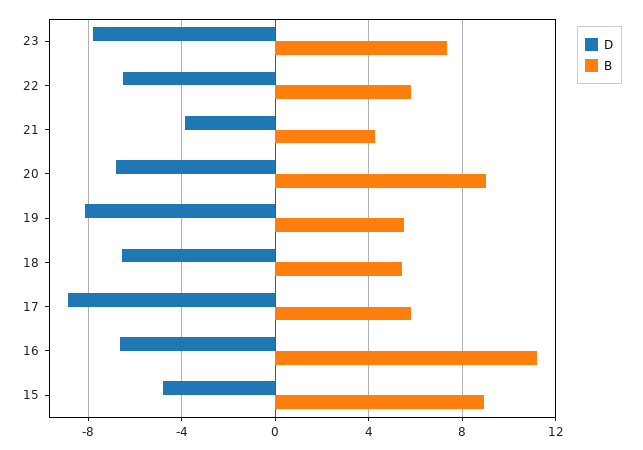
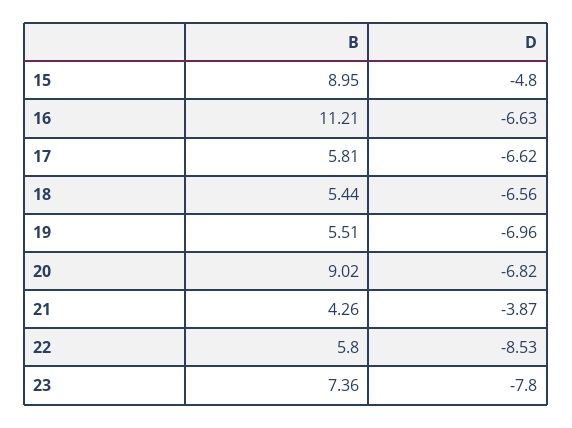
D, 22: -6.5 -> -8.53
D, 19: -8 -> -6.96
D, 17: -9 -> -6.62

